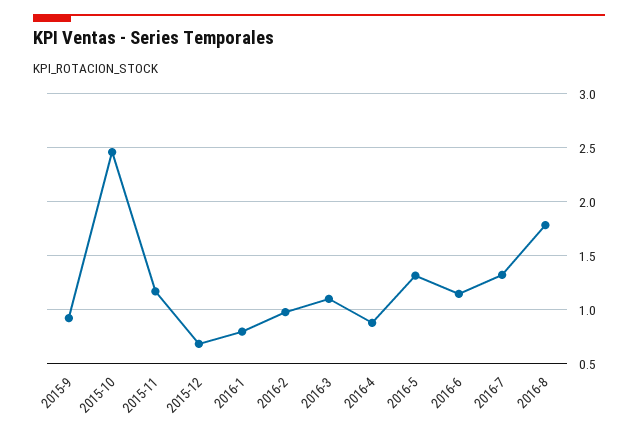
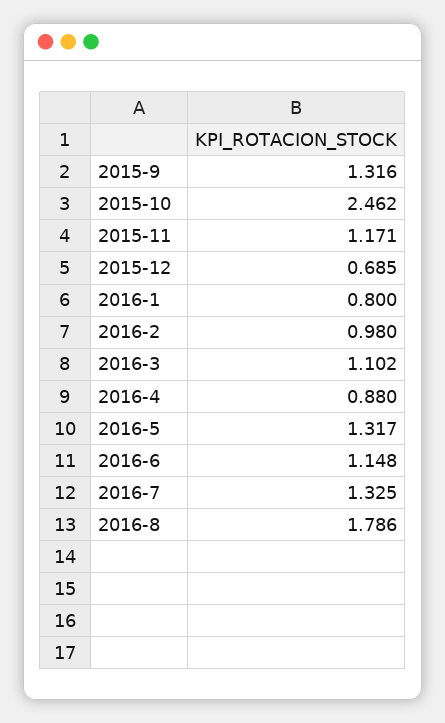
2015-9: 0.9 -> 1.316

